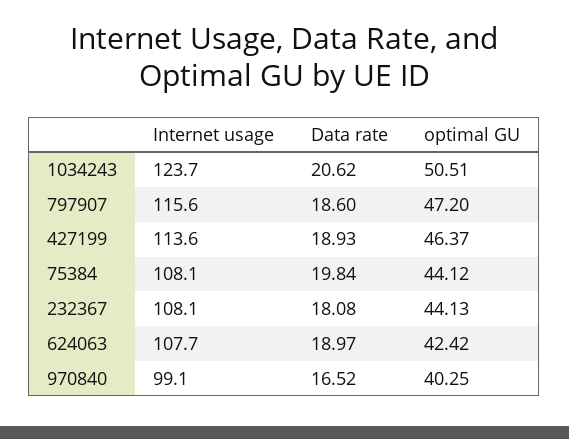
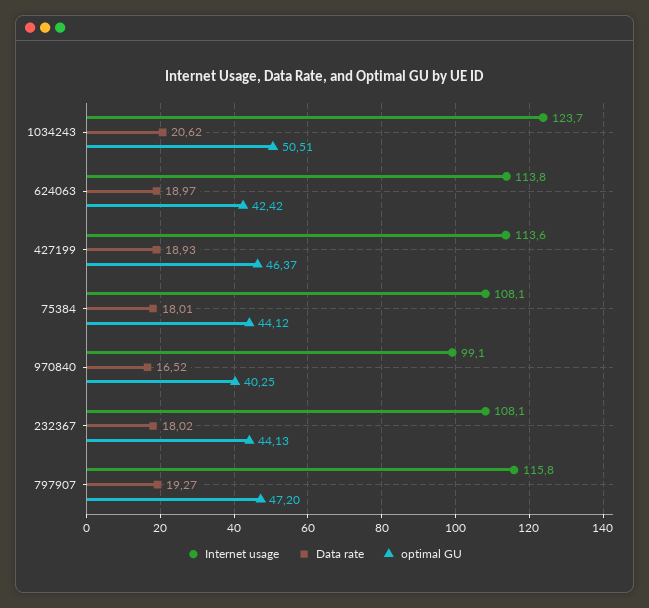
Internet usage, 797907: 115.6 -> 115.8
Data rate, 797907: 18.6 -> 19.27
Data rate, 75384: 19.84 -> 18.01
Data rate, 232367: 18.08 -> 18.02
Internet usage, 624063: 107.7 -> 113.8

